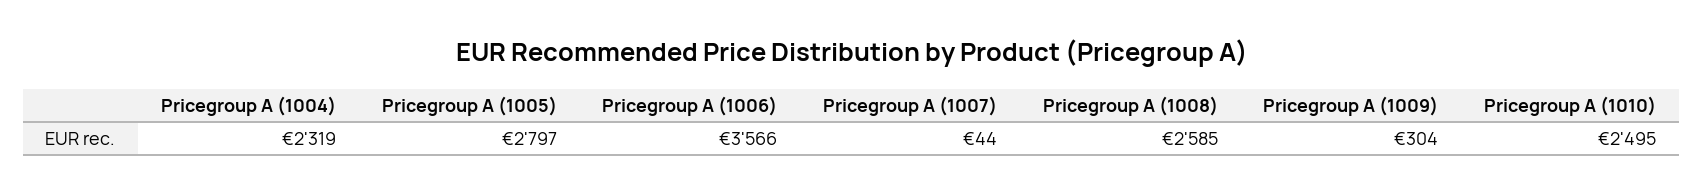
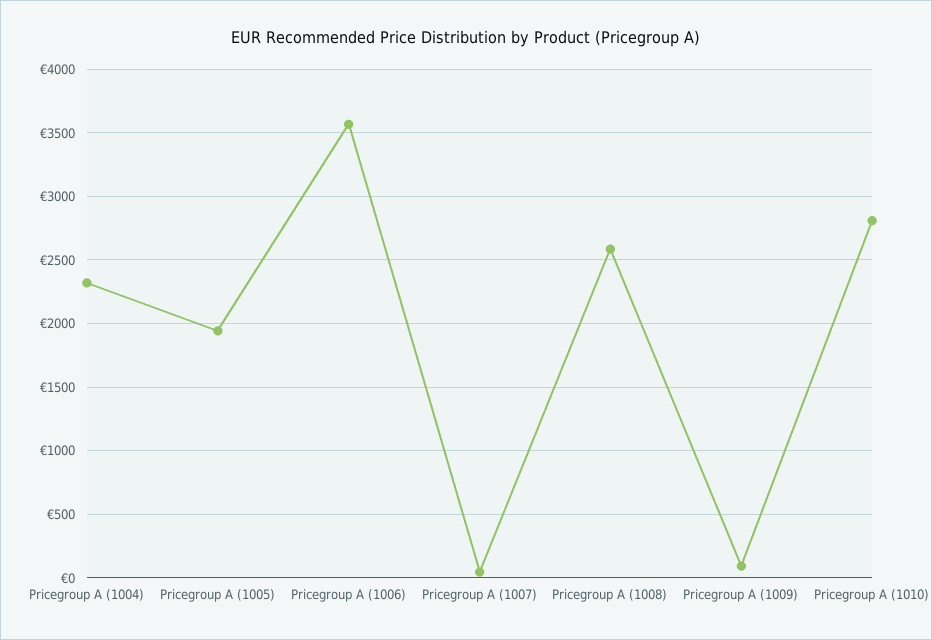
Pricegroup A (1005): 2797 -> 1950
Pricegroup A (1009): 304 -> 100
Pricegroup A (1010): 2495 -> 2800

